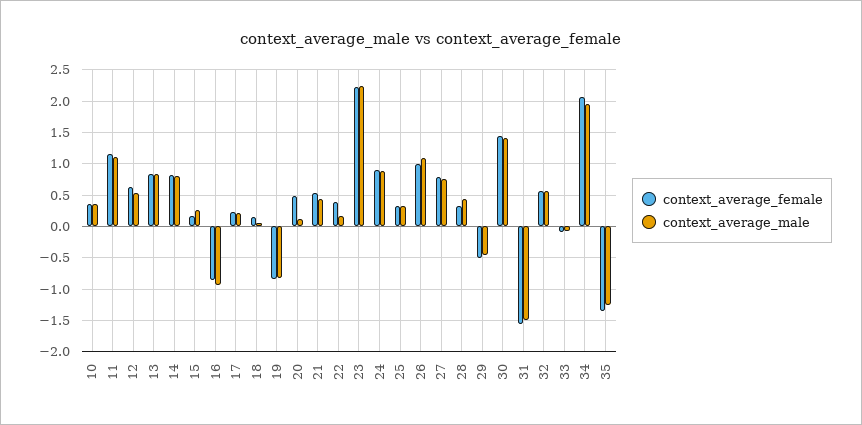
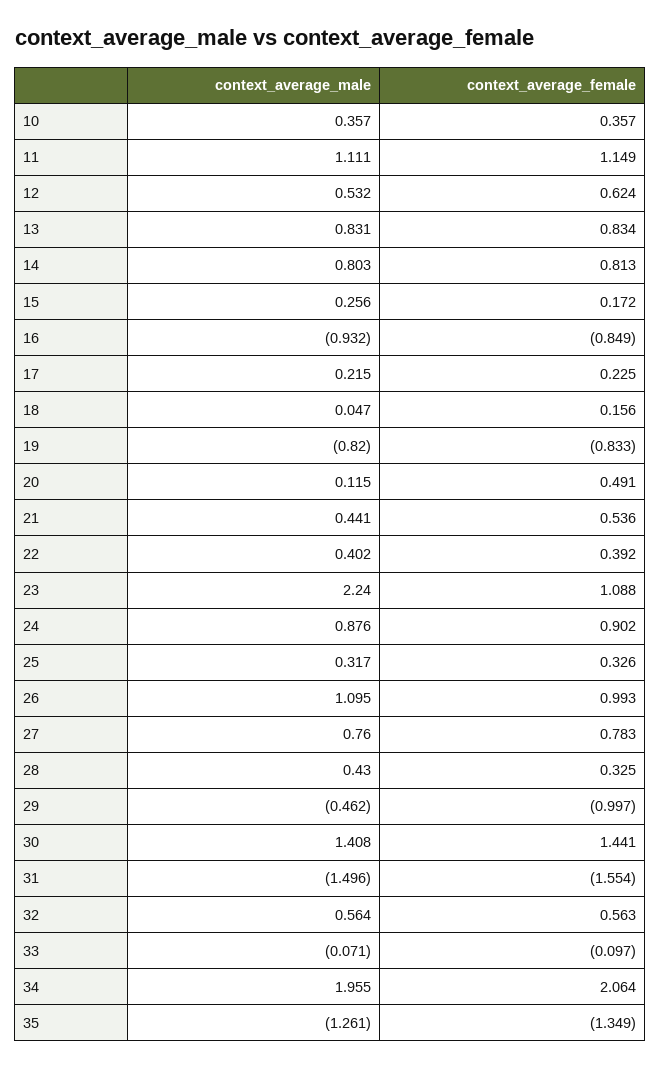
context_average_male, 22: 0.2 -> 0.402
context_average_female, 23: 2.2 -> 1.088
context_average_female, 29: -0.5 -> -0.997

